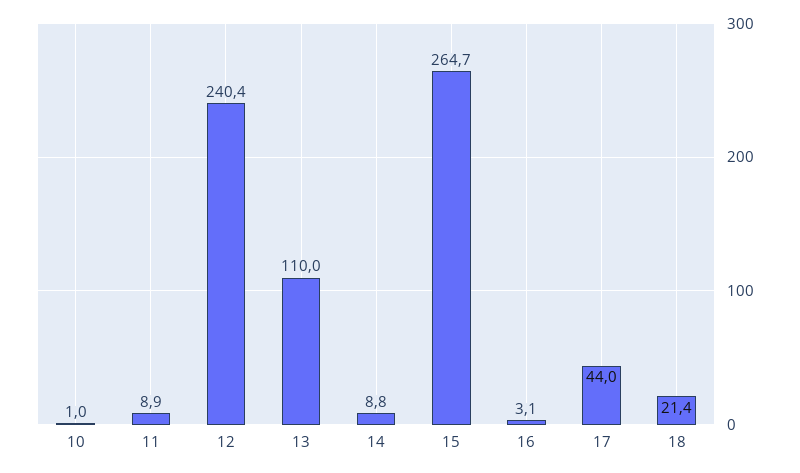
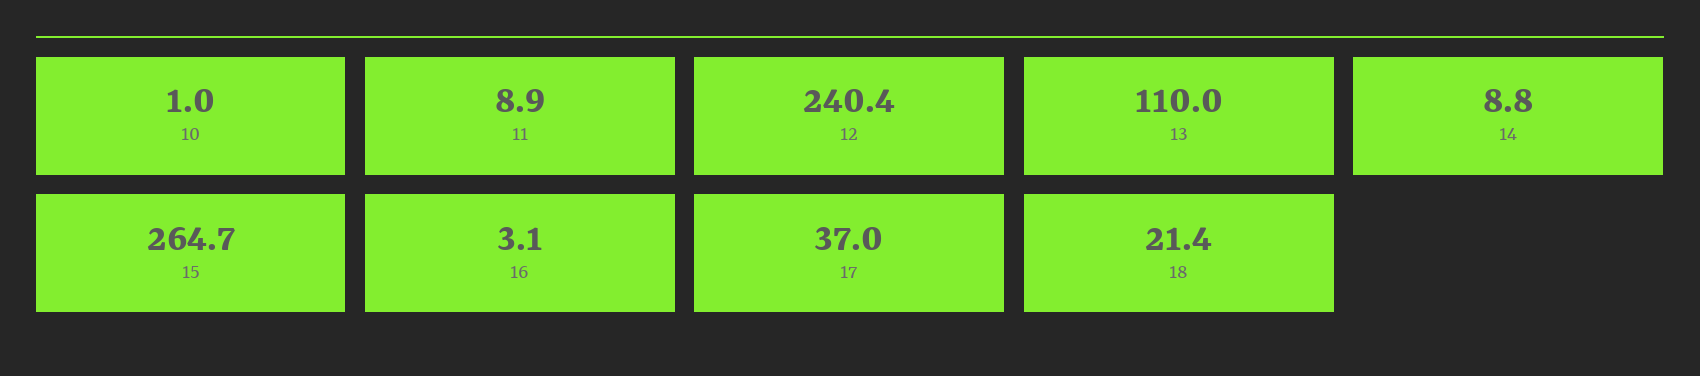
17: 44 -> 37

